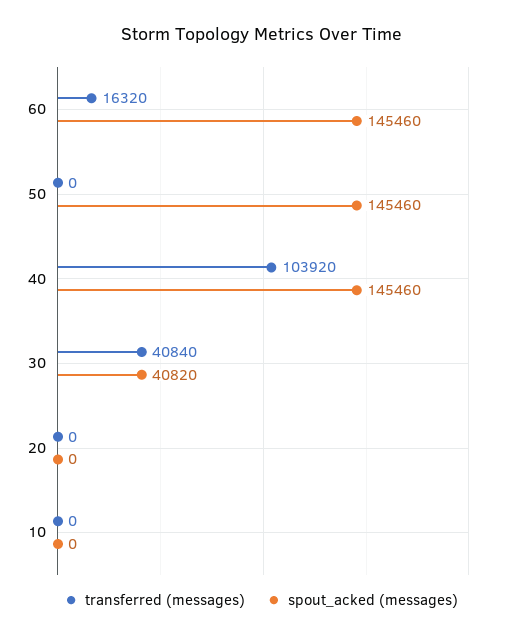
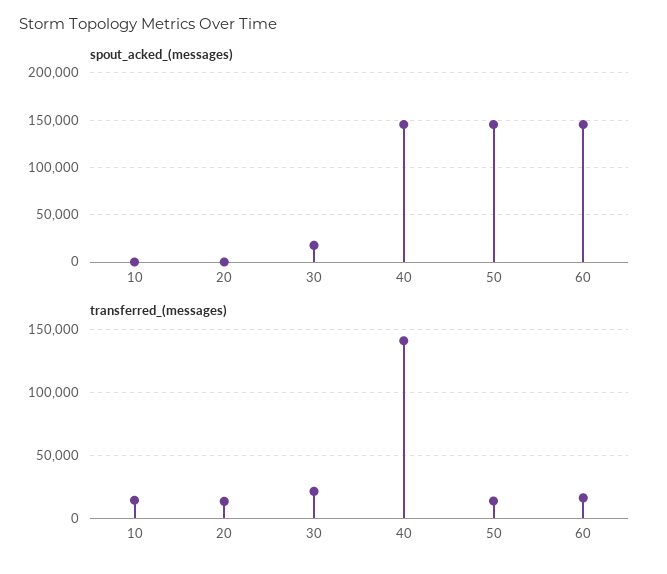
transferred (messages), 50: 0 -> 15000
transferred (messages), 40: 103920 -> 140000
transferred (messages), 30: 40840 -> 20000
spout_acked (messages), 30: 40820 -> 20000
transferred (messages), 20: 0 -> 15000
transferred (messages), 10: 0 -> 15000

